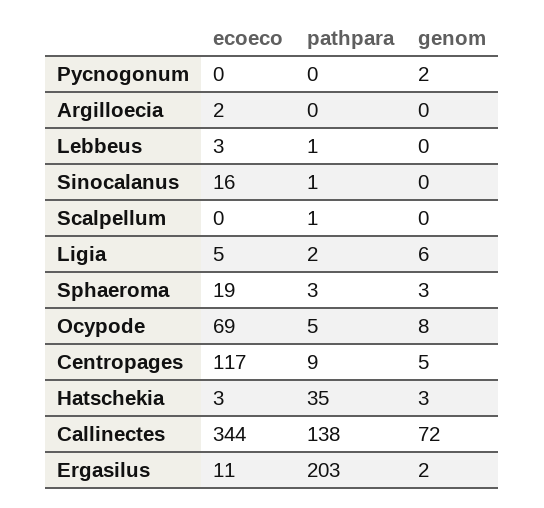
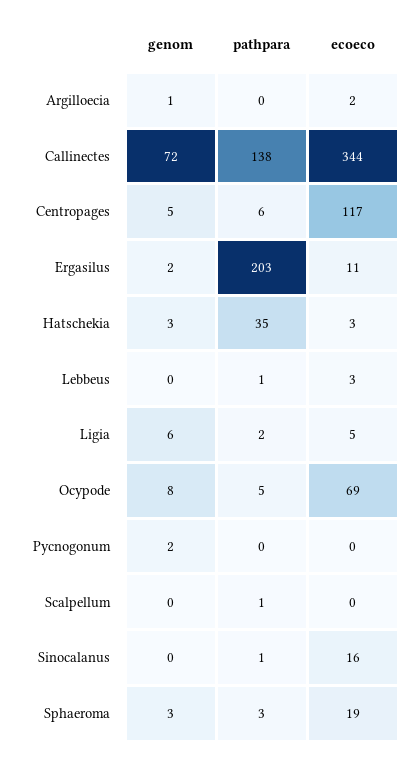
genom, Argilloecia: 0 -> 1
pathpara, Centropages: 9 -> 6

